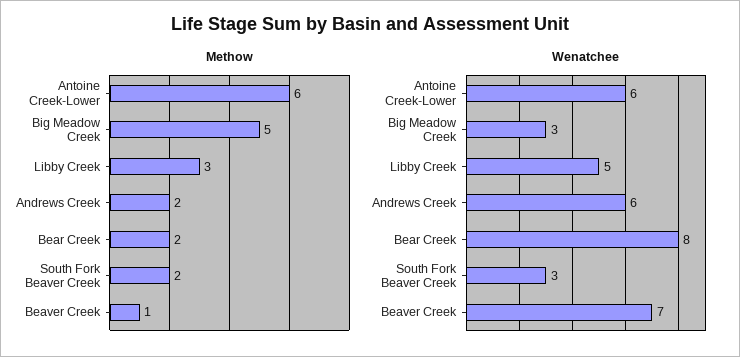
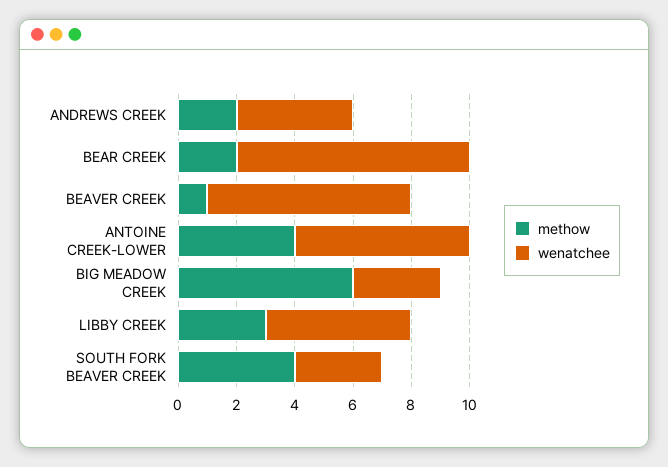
Methow, Antoine Creek-Lower: 6 -> 4
Methow, Big Meadow Creek: 5 -> 6
Methow, South Fork Beaver Creek: 2 -> 4
Wenatchee, Andrews Creek: 6 -> 4

